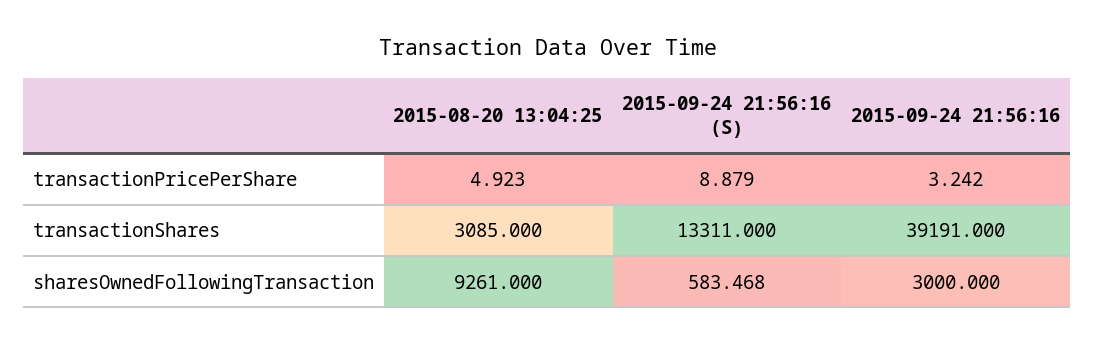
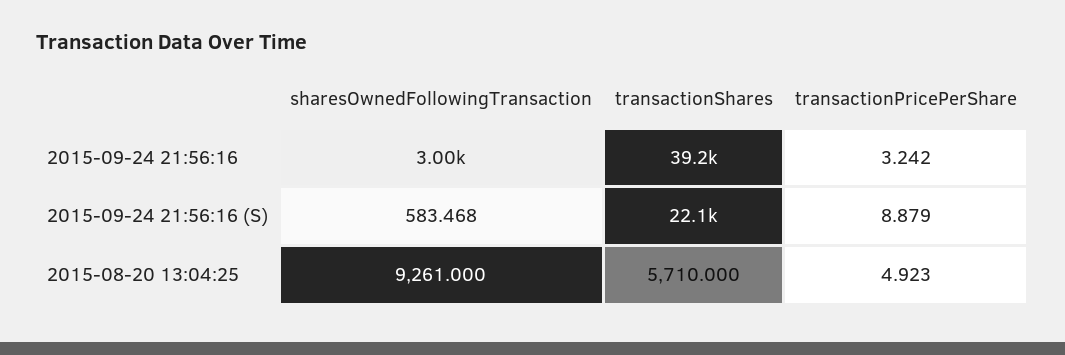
2015-08-20 13:04:25, transactionShares: 3085 -> 5710
2015-09-24 21:56:16 (S), transactionShares: 13311 -> 22100

